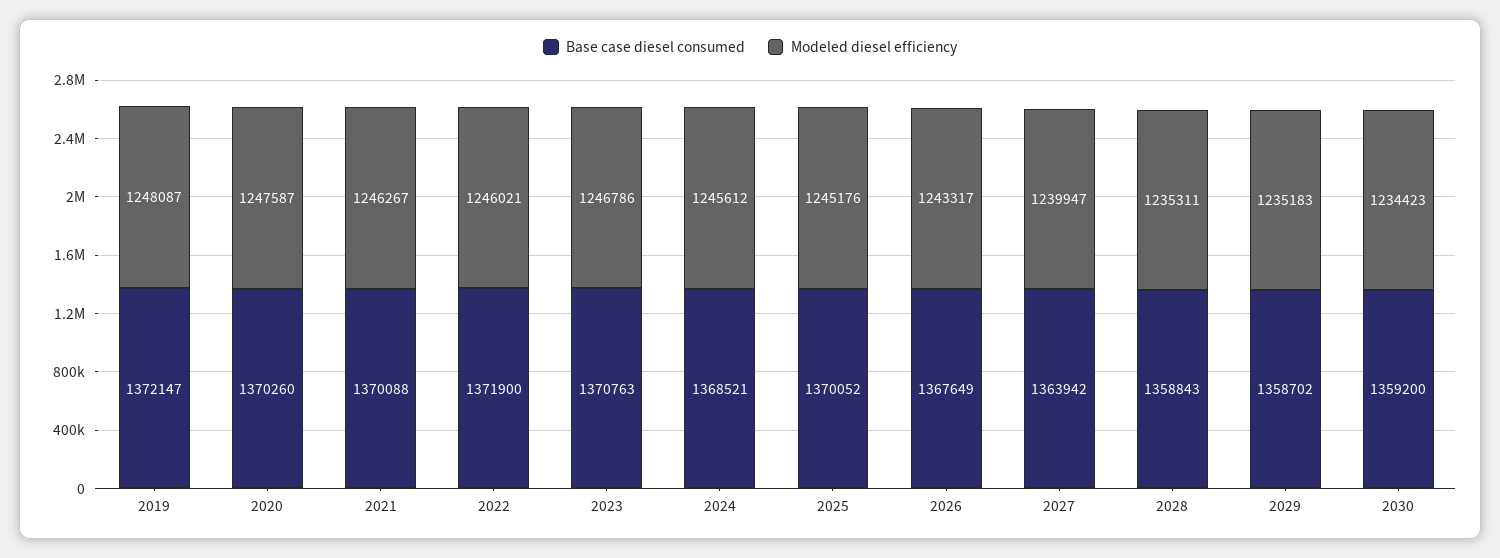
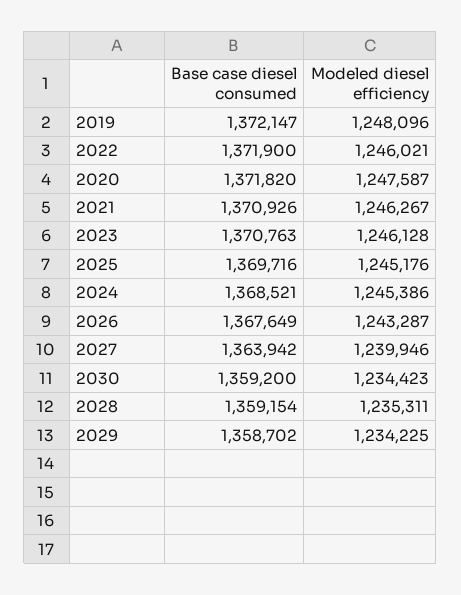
Modeled diesel efficiency, 2019: 1248087 -> 1248096
Base case diesel consumed, 2020: 1370260 -> 1371820
Base case diesel consumed, 2021: 1370088 -> 1370926
Modeled diesel efficiency, 2023: 1246786 -> 1246128
Modeled diesel efficiency, 2024: 1245612 -> 1245386
Base case diesel consumed, 2025: 1370052 -> 1369716
Modeled diesel efficiency, 2026: 1243317 -> 1243287
Modeled diesel efficiency, 2027: 1239947 -> 1239946
Base case diesel consumed, 2028: 1358843 -> 1359154
Modeled diesel efficiency, 2029: 1235183 -> 1234225

